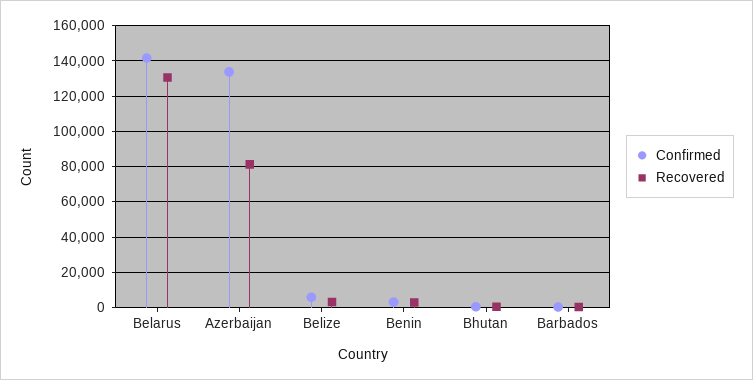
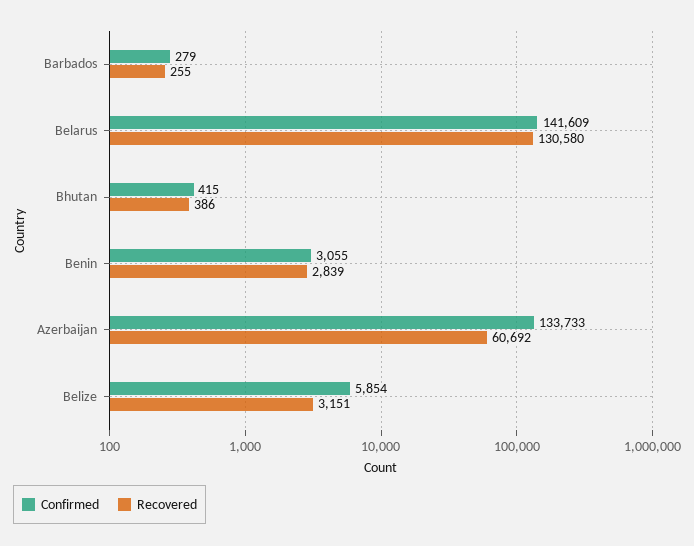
Recovered, Azerbaijan: 80000 -> 60692

